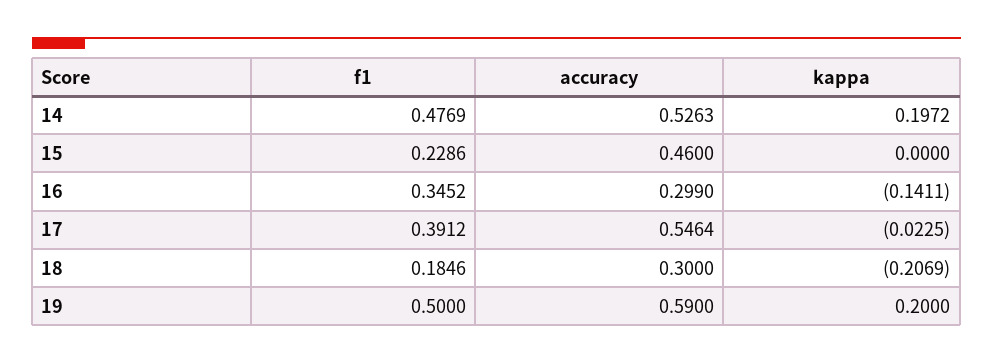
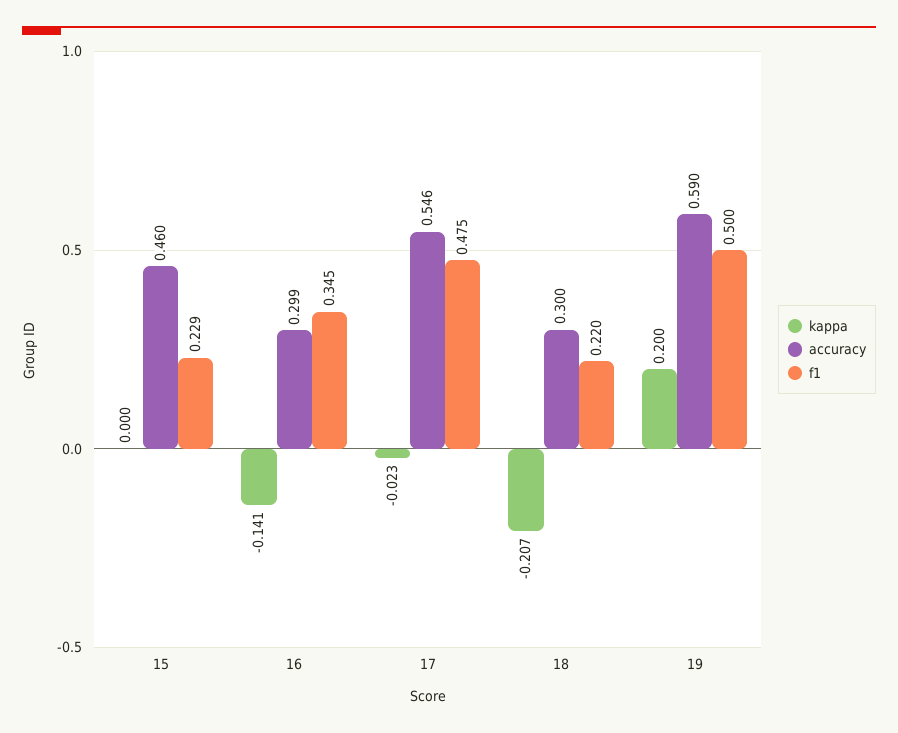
f1, 14: 0.4769 -> none
accuracy, 14: 0.5263 -> none
kappa, 14: 0.1972 -> none
f1, 17: 0.3912 -> 0.475
f1, 18: 0.1846 -> 0.22

